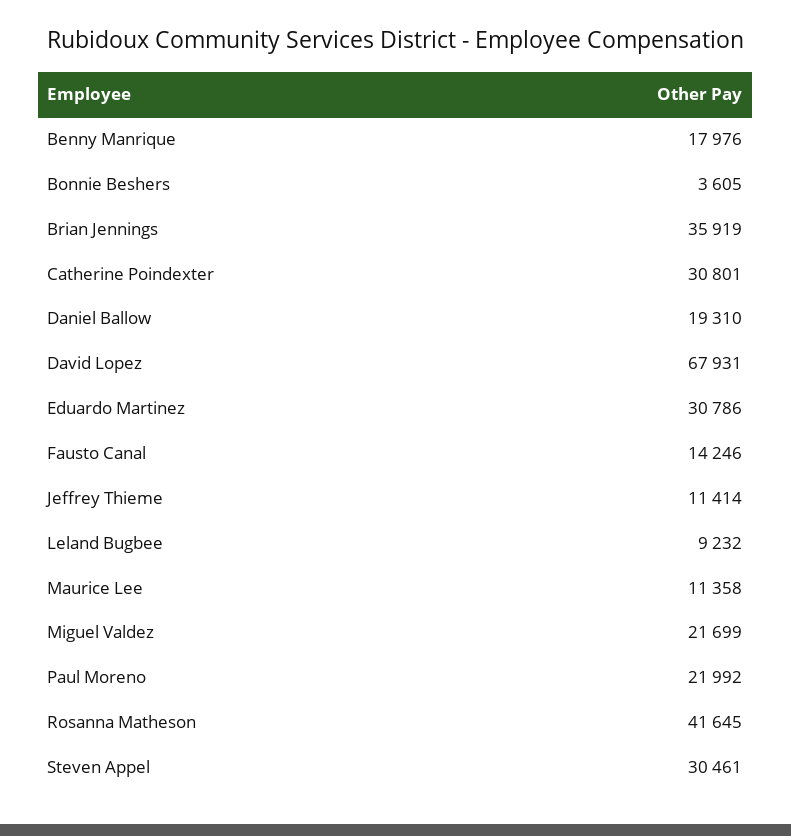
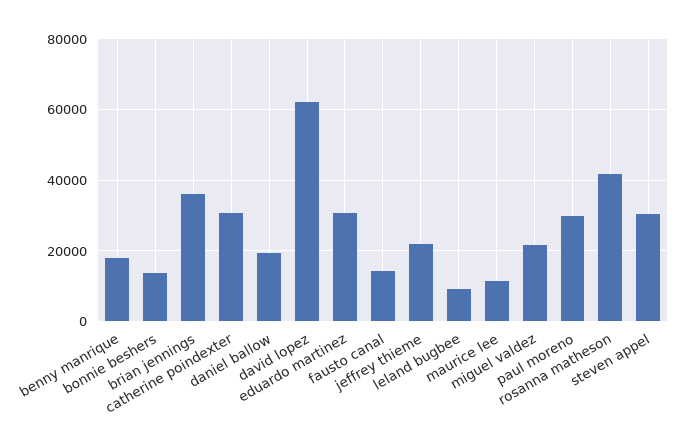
Bonnie Beshers: 3605 -> 14000
David Lopez: 67931 -> 62000
Jeffrey Thieme: 11414 -> 22000
Paul Moreno: 21992 -> 30000

